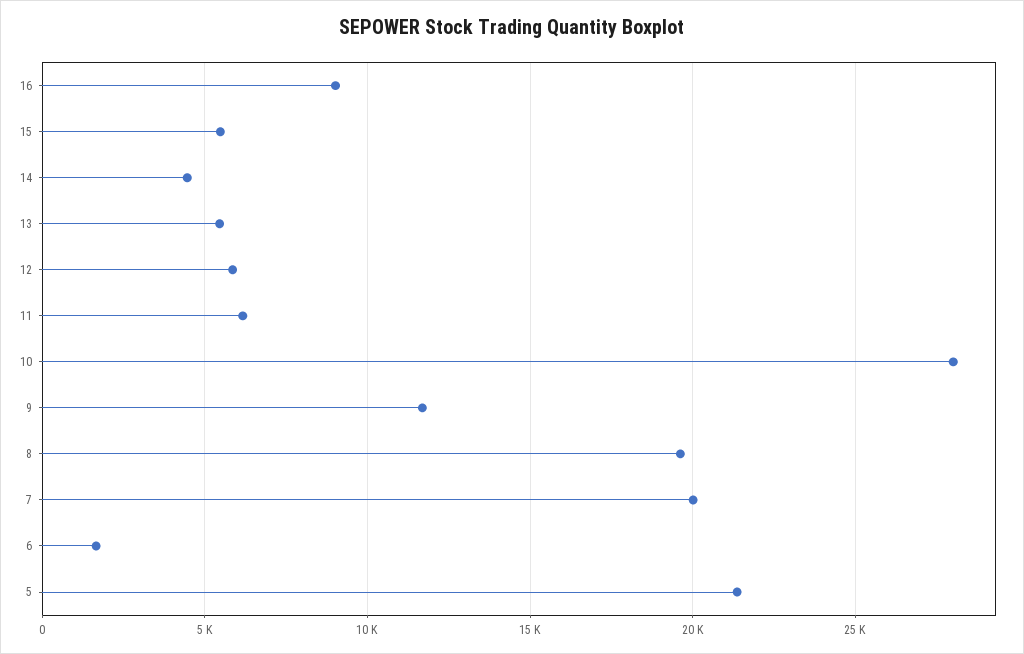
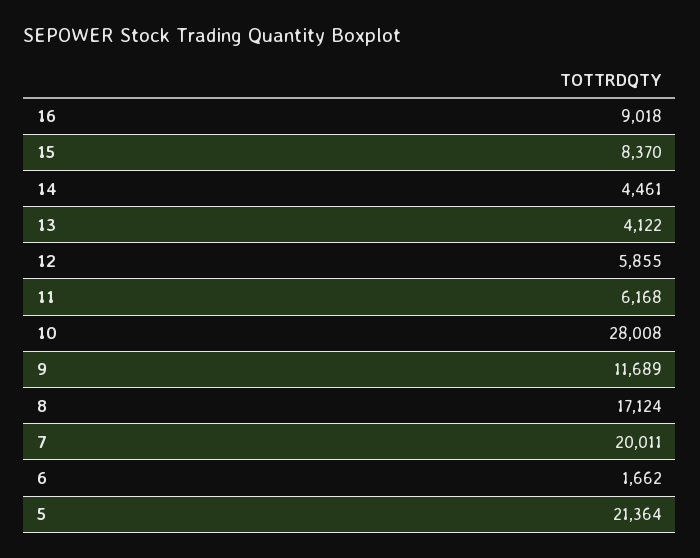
15: 5500 -> 8370
13: 5500 -> 4122
8: 19500 -> 17124

